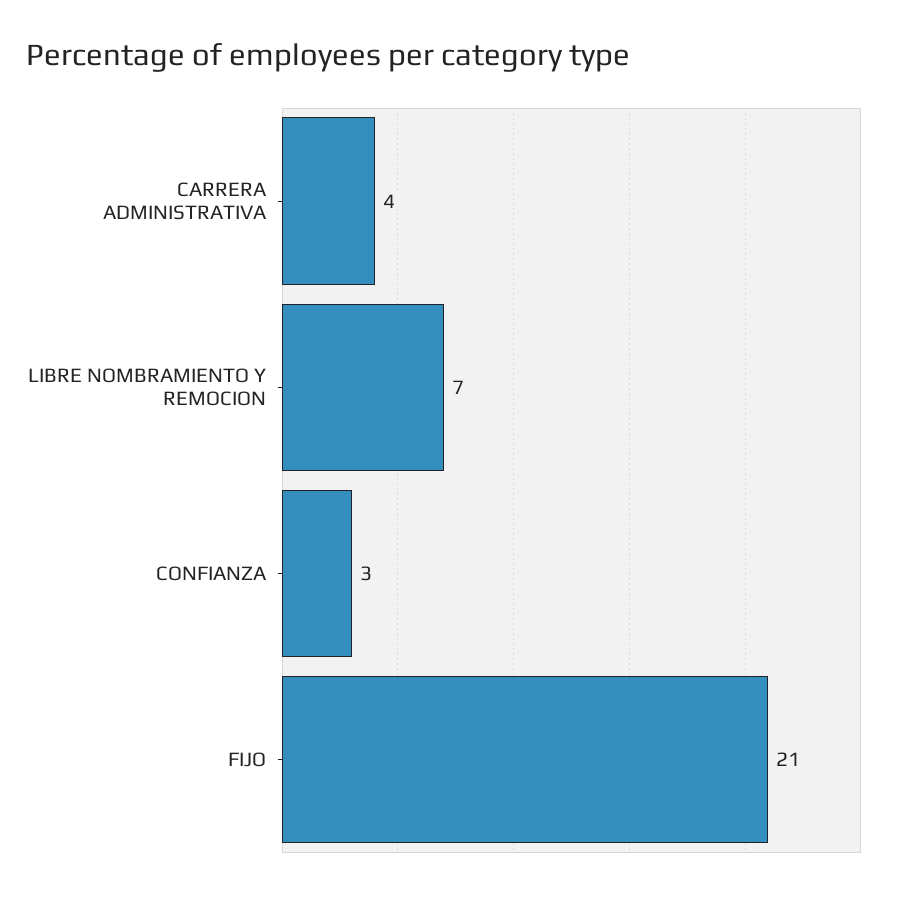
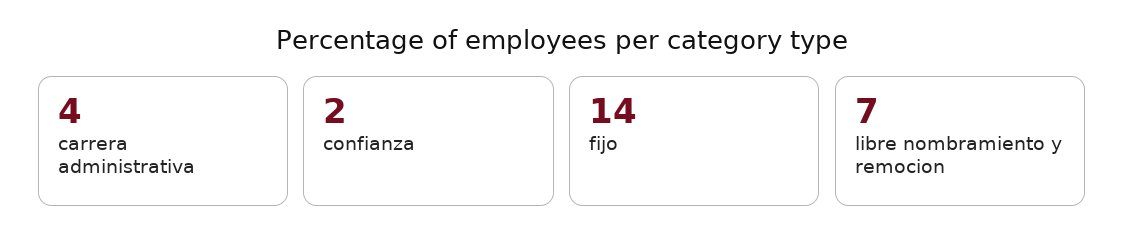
CONFIANZA: 3 -> 2
FIJO: 21 -> 14

